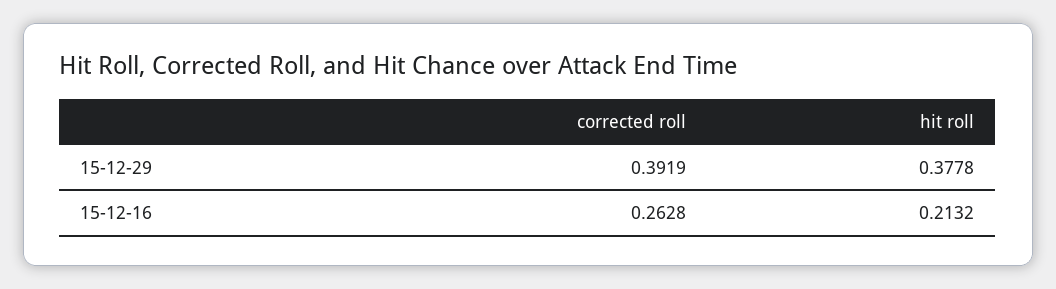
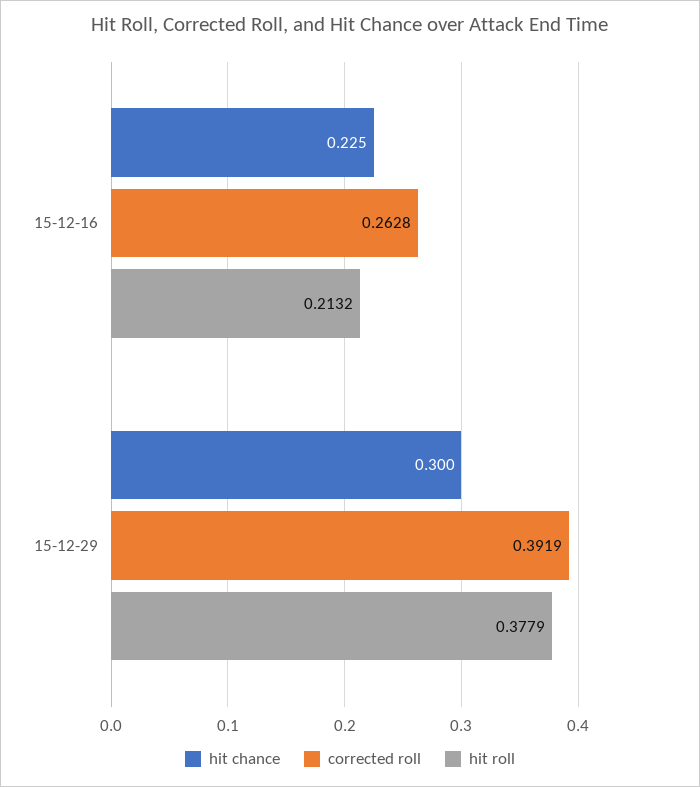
hit roll, 15-12-29: 0.3778 -> 0.3779
hit chance, 15-12-16: none -> 0.225
hit chance, 15-12-29: none -> 0.3

